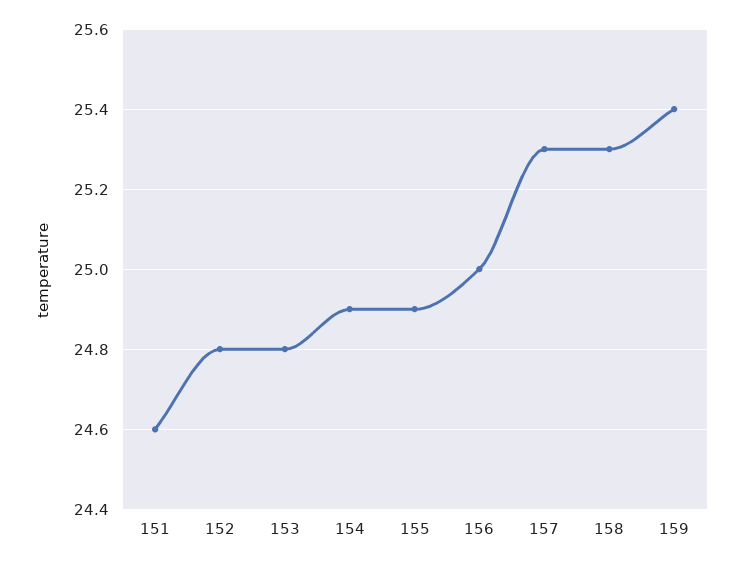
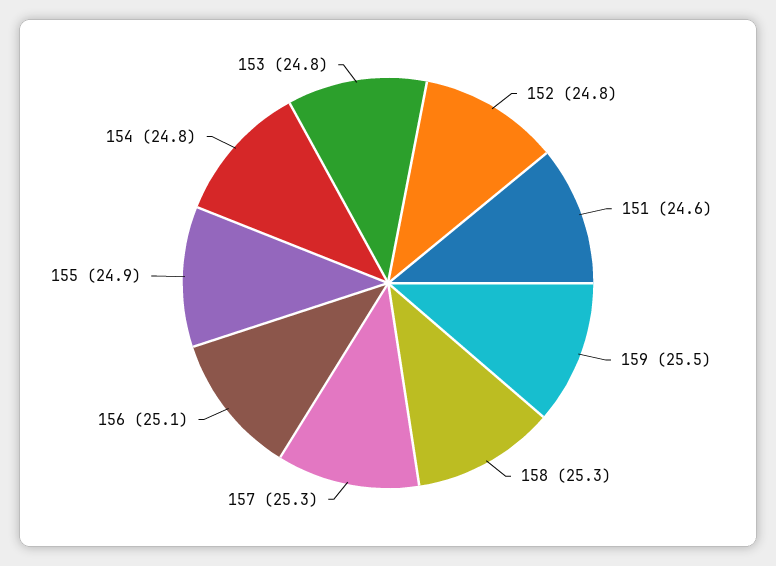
154: 24.9 -> 24.8
156: 25 -> 25.1
159: 25.4 -> 25.5

